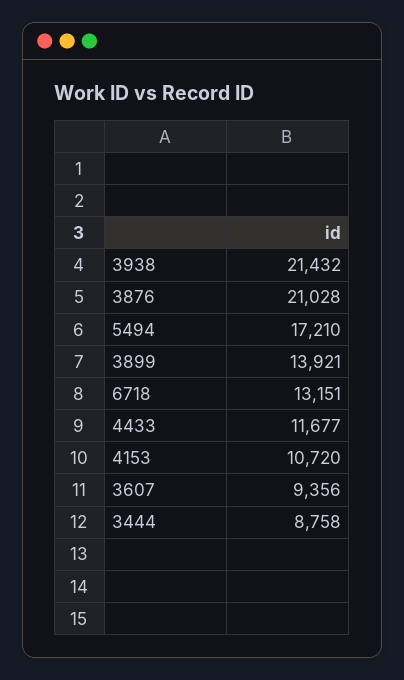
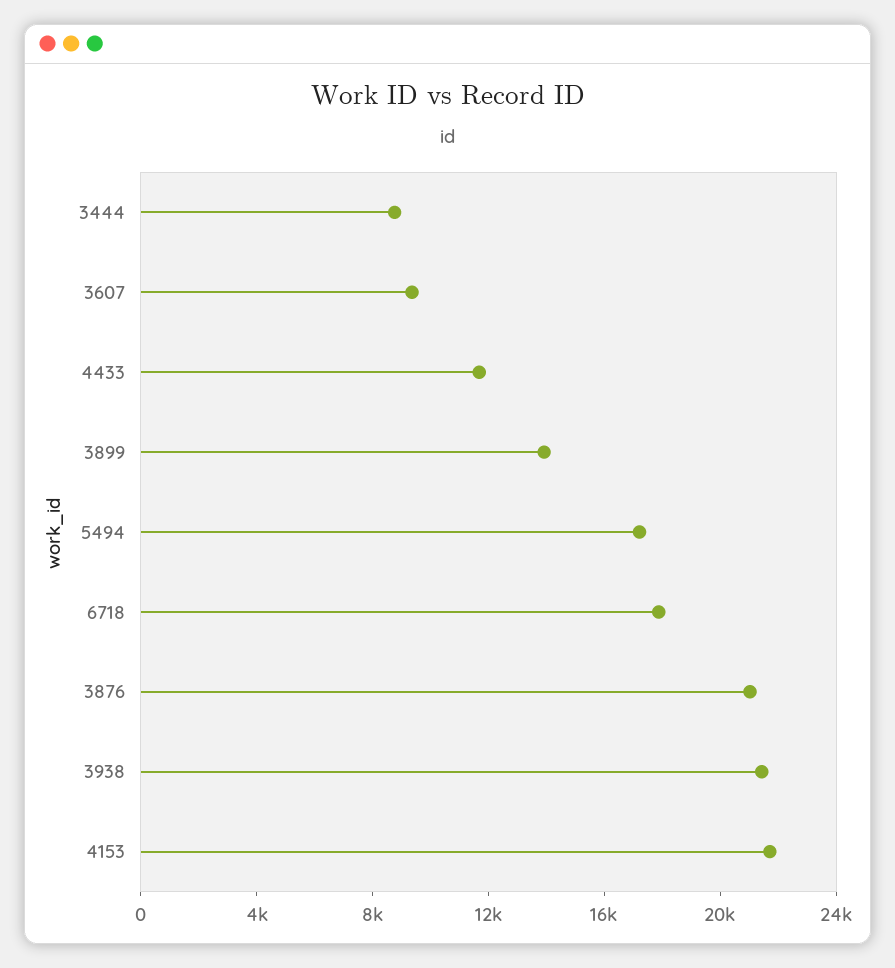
6718: 13151 -> 18000
4153: 10720 -> 22000

